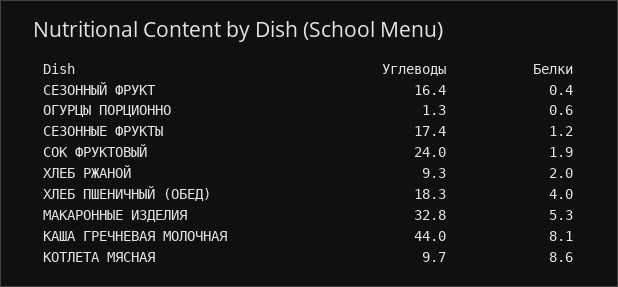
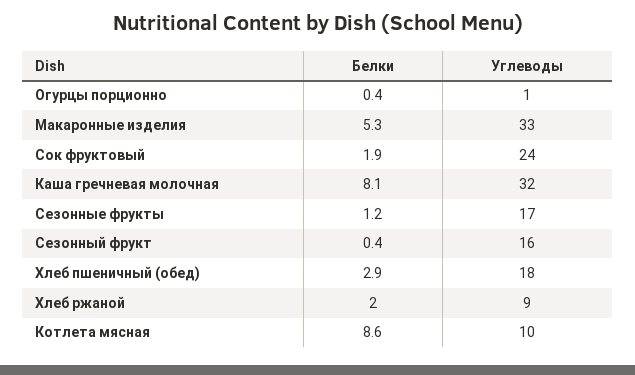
Белки, ОГУРЦЫ ПОРЦИОННО: 0.6 -> 0.4
Белки, ХЛЕБ ПШЕНИЧНЫЙ (ОБЕД): 4 -> 2.9
Углеводы, КАША ГРЕЧНЕВАЯ МОЛОЧНАЯ: 44 -> 32

